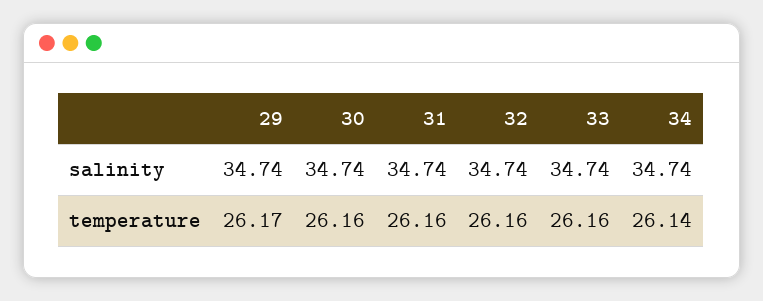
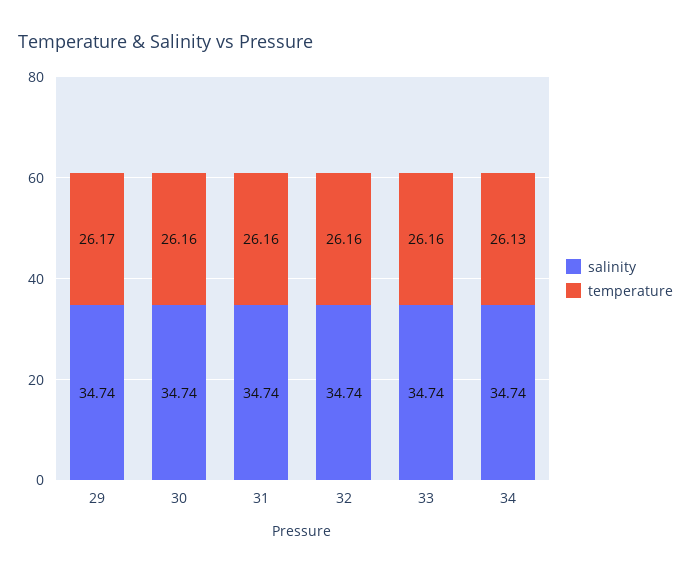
temperature, 34: 26.14 -> 26.13

